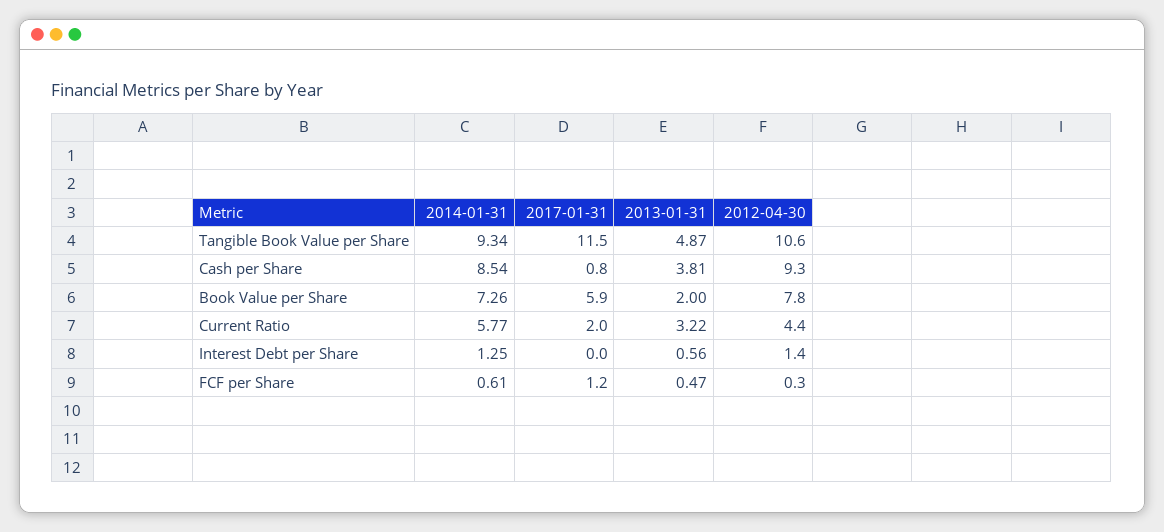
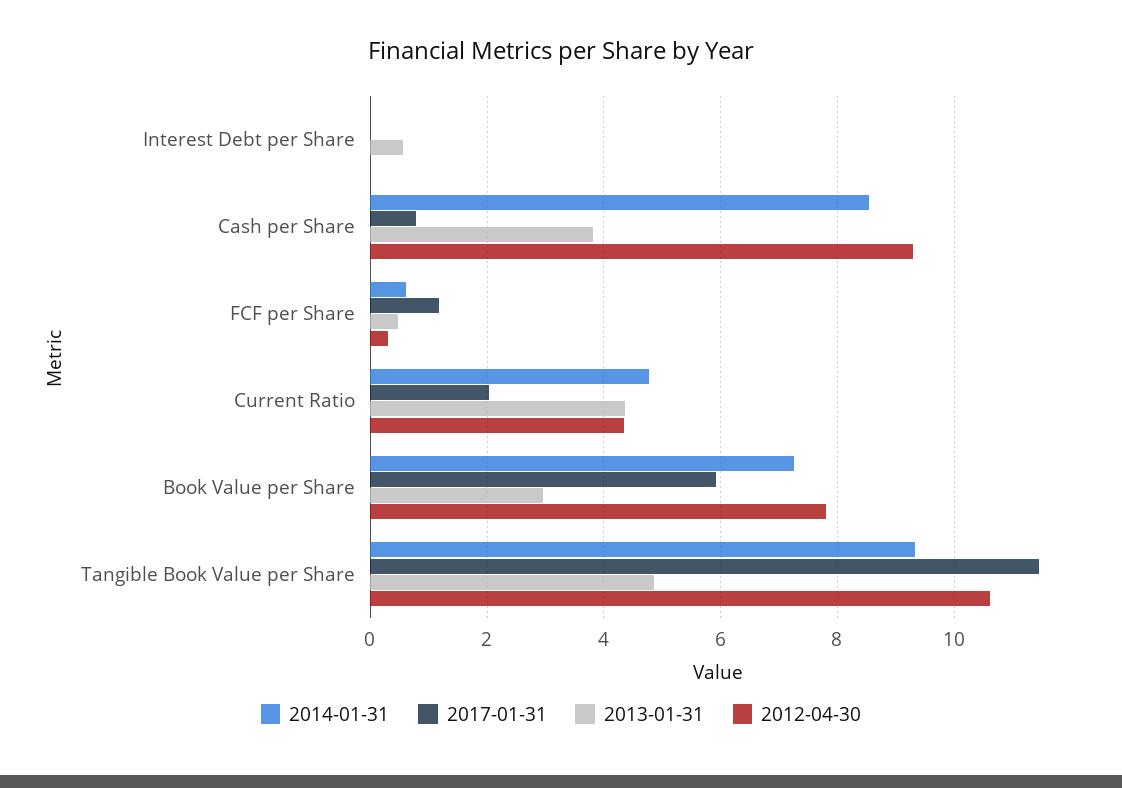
2013-01-31, Book Value per Share: 2 -> 3
2014-01-31, Current Ratio: 5.77 -> 4.8
2013-01-31, Current Ratio: 3.22 -> 4.4
2014-01-31, Interest Debt per Share: 1.25 -> 0
2012-04-30, Interest Debt per Share: 1.4 -> 0

